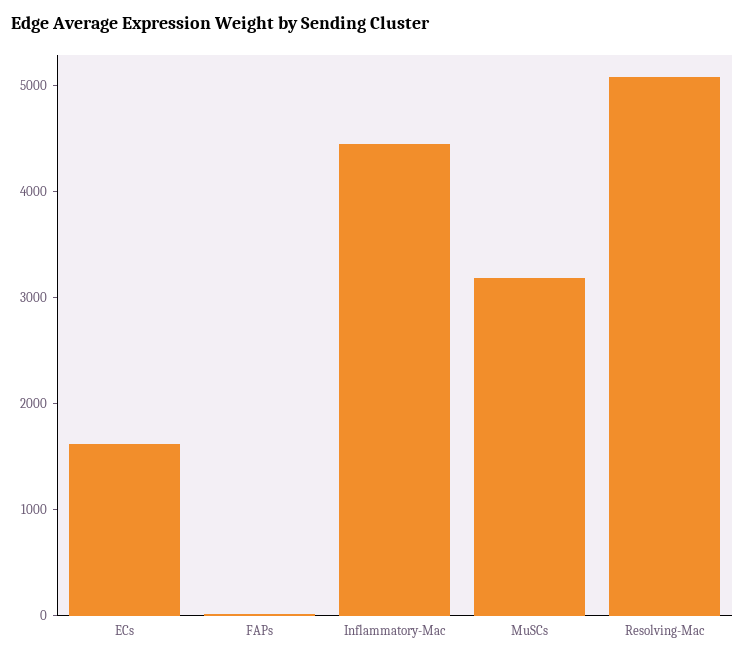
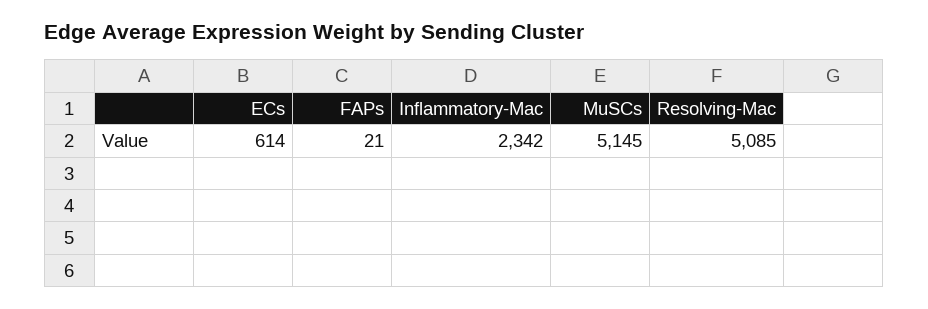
ECs: 1600 -> 614
Inflammatory-Mac: 4400 -> 2342
MuSCs: 3200 -> 5145

